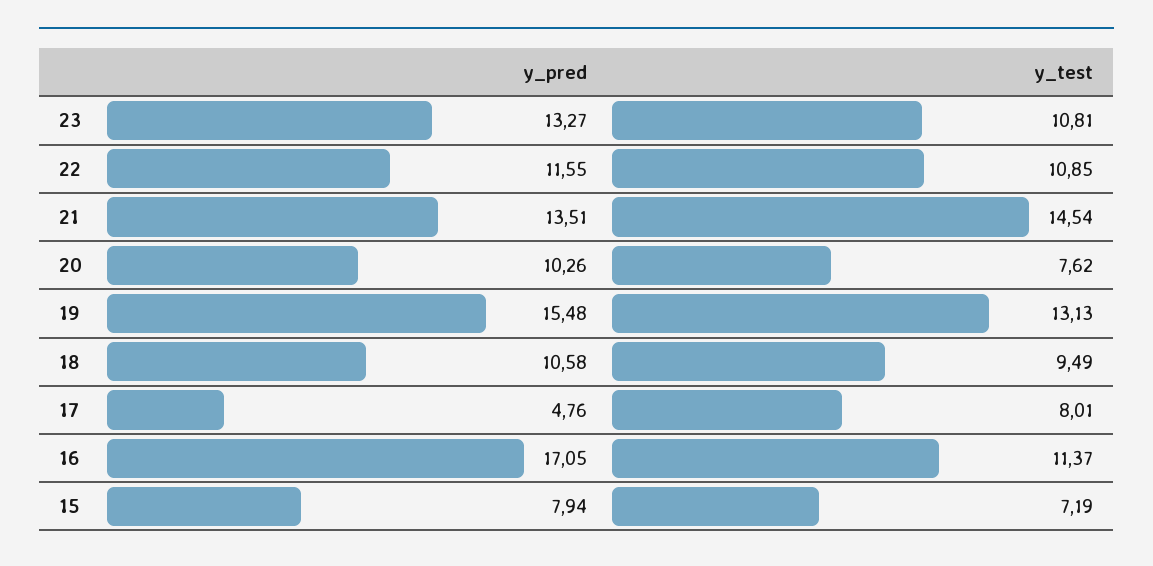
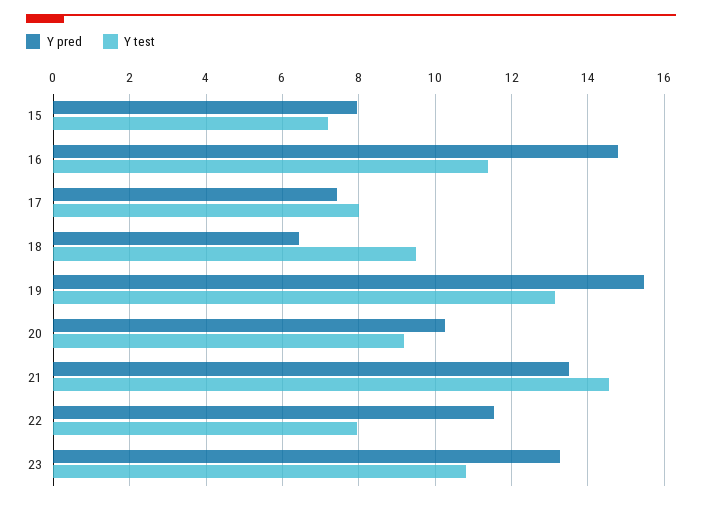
y_test, 22: 10.85 -> 8
y_test, 20: 7.62 -> 9.2
y_pred, 18: 10.58 -> 6.4
y_pred, 17: 4.76 -> 7.4
y_pred, 16: 17.05 -> 14.8

